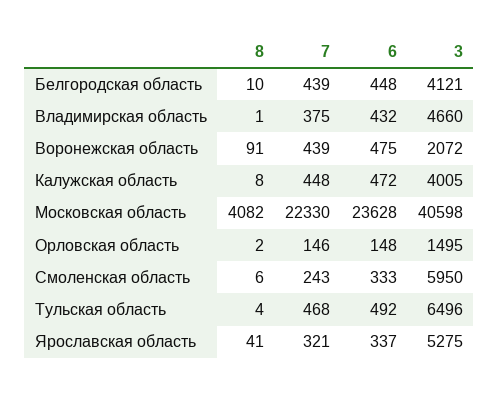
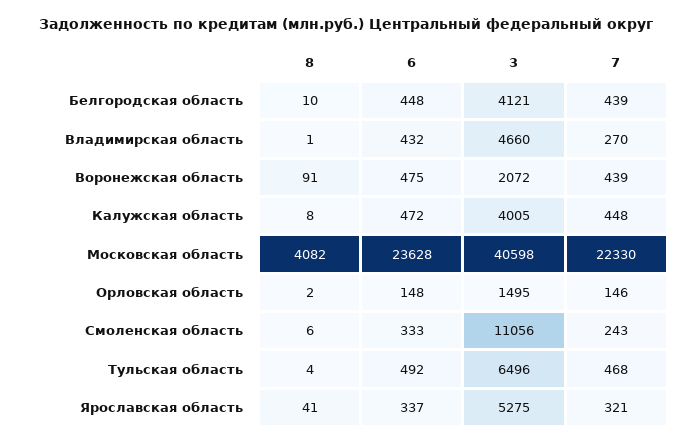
7, Владимирская область: 375 -> 270
3, Смоленская область: 5950 -> 11056

